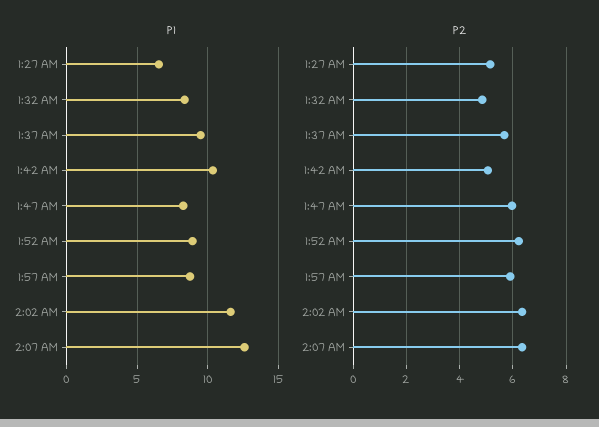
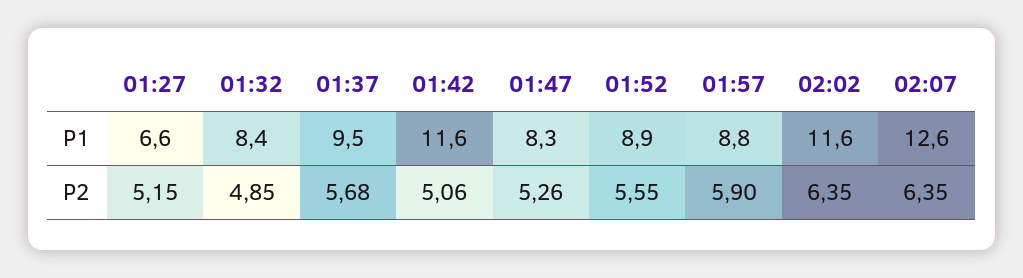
P1, 1:42 AM: 10.5 -> 11.6
P2, 1:47 AM: 6 -> 5.26
P2, 1:52 AM: 6.25 -> 5.55

